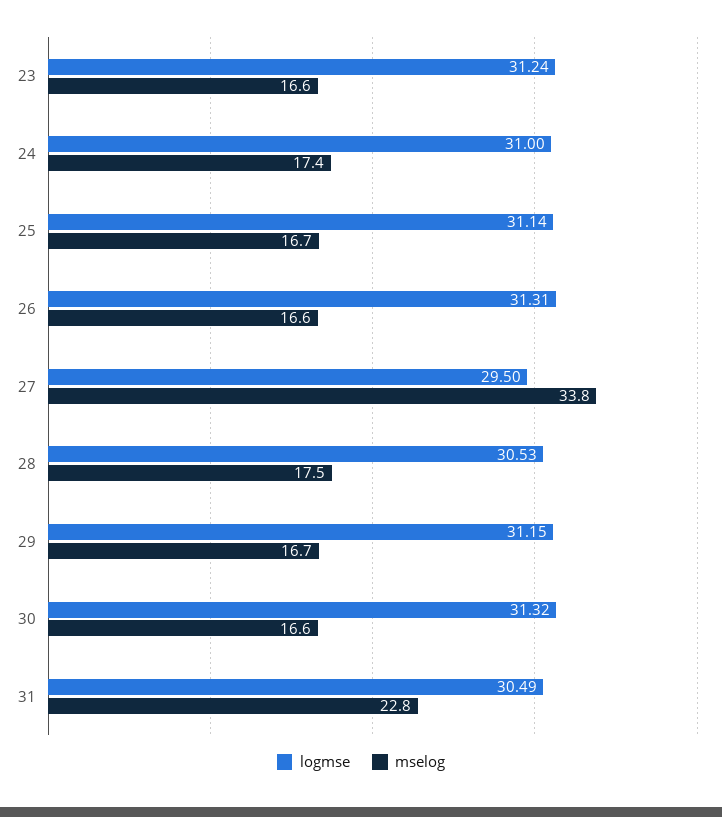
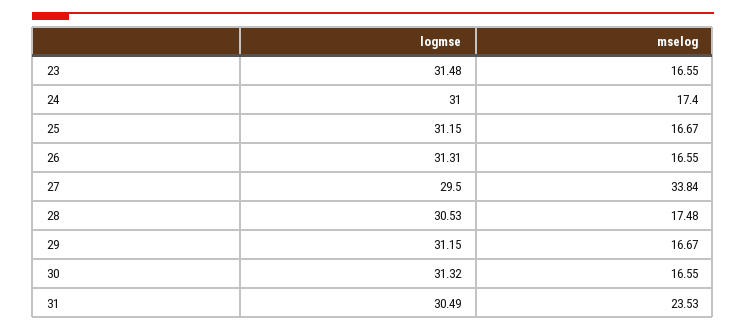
logmse, 23: 31.24 -> 31.48
logmse, 25: 31.14 -> 31.15
mselog, 31: 22.8 -> 23.53

